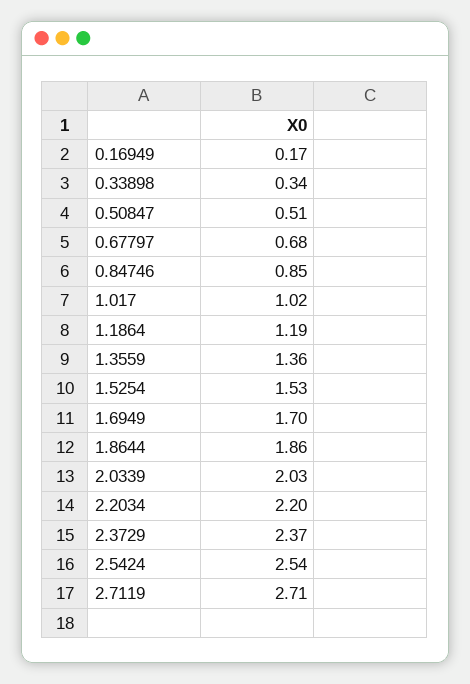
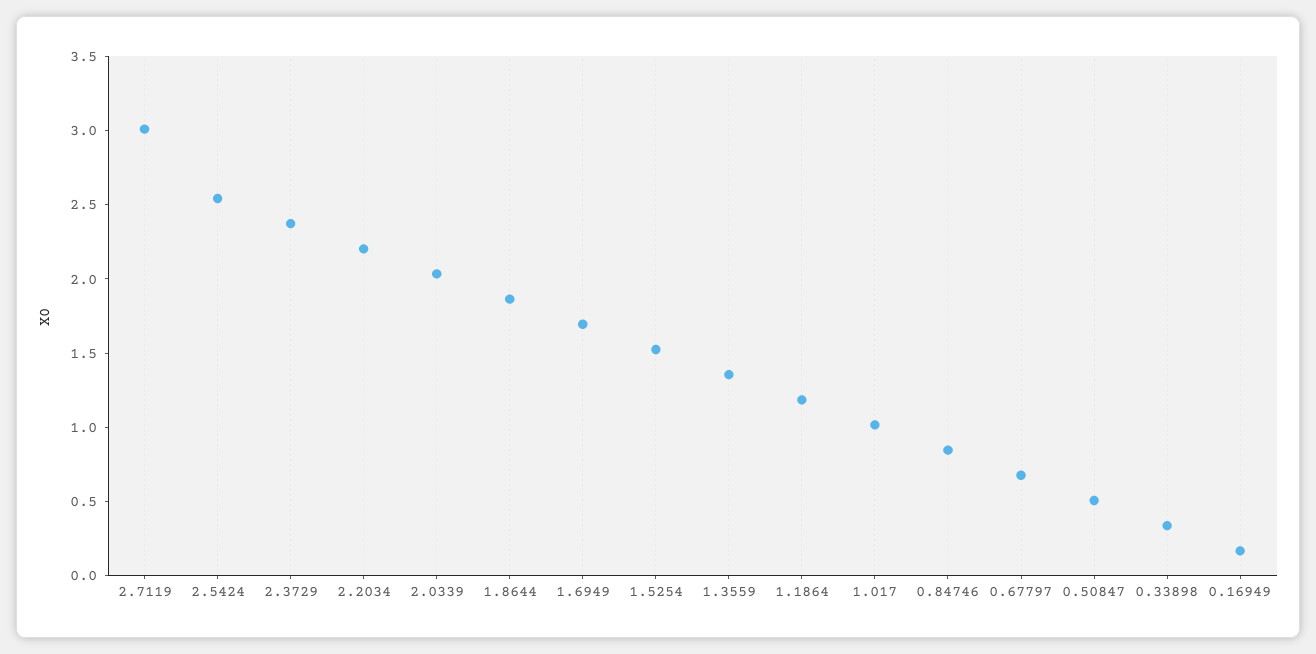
2.7119: 2.71 -> 3

